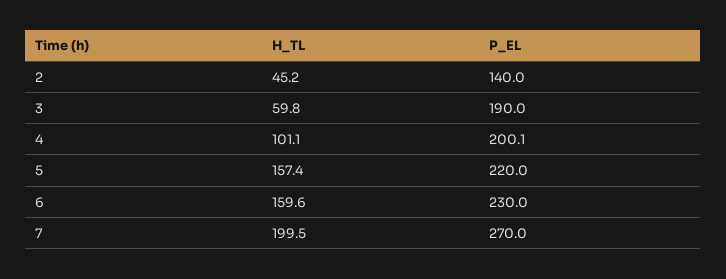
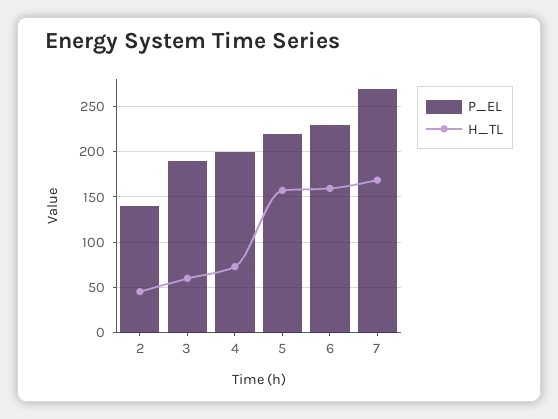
H_TL, 4: 101.1 -> 70
H_TL, 7: 199.5 -> 170

